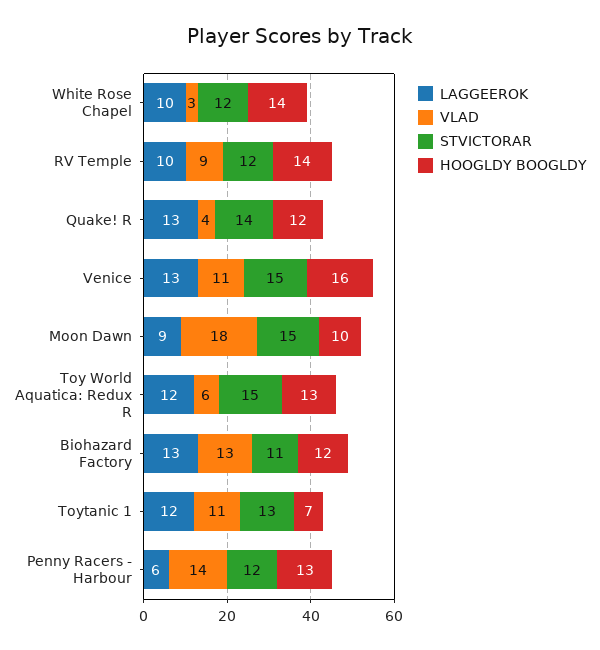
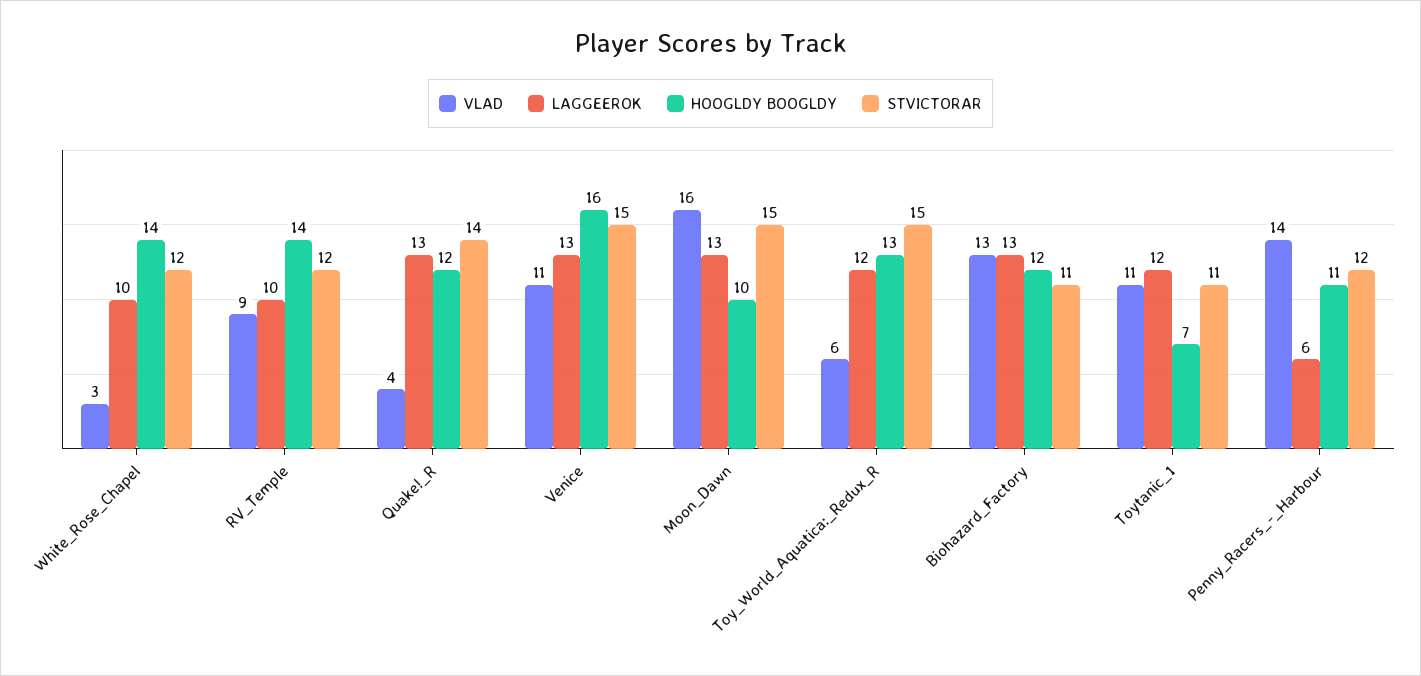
LAGGEEROK, Moon Dawn: 9 -> 13
VLAD, Moon Dawn: 18 -> 16
STVICTORAR, Toytanic 1: 13 -> 11
HOOGLDY BOOGLDY, Penny Racers - Harbour: 13 -> 11

